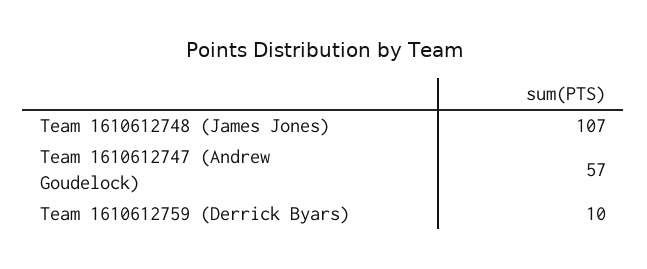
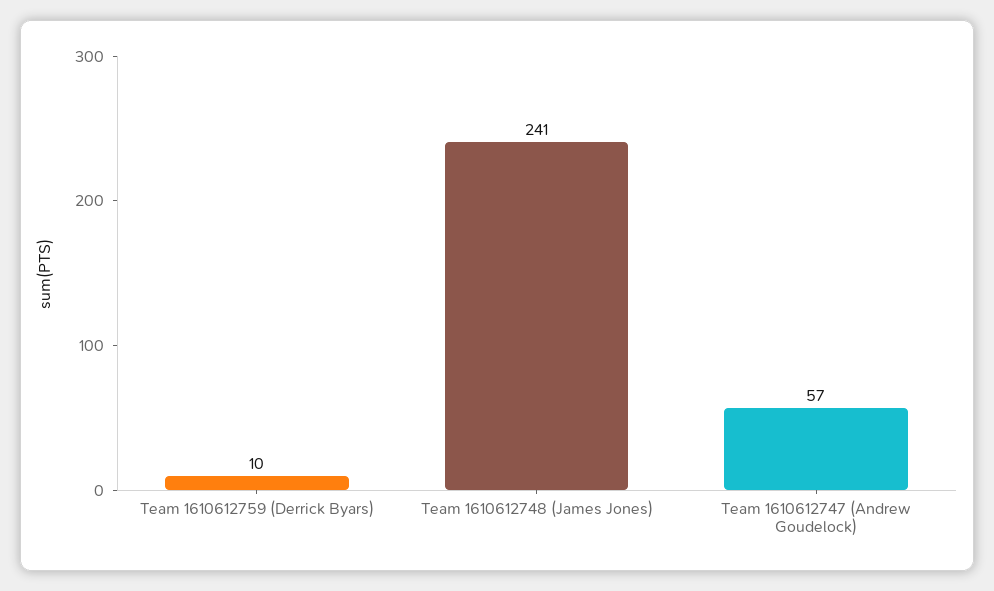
Team 1610612748 (James Jones): 107 -> 241

